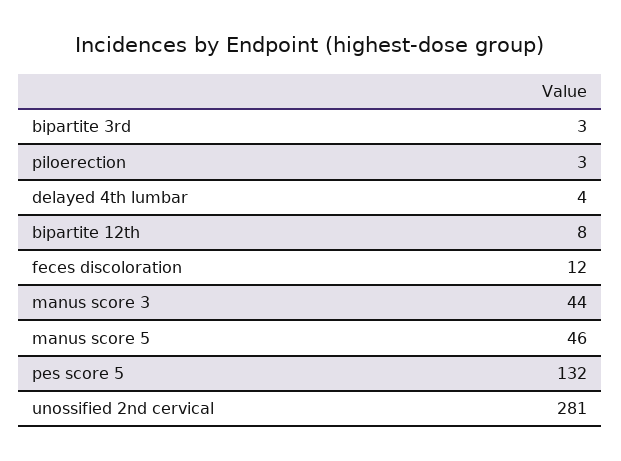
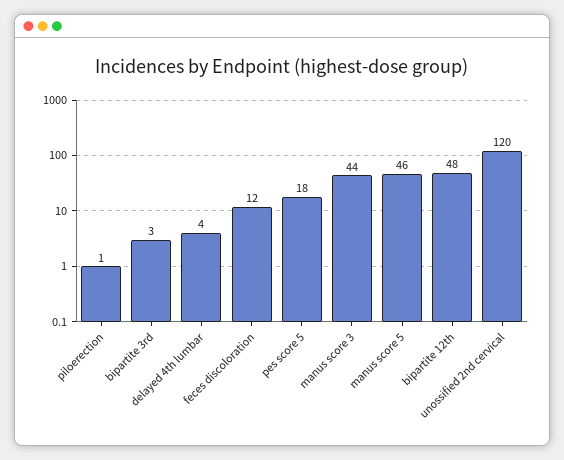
piloerection: 3 -> 1
bipartite 12th: 8 -> 48
pes score 5: 132 -> 18
unossified 2nd cervical: 281 -> 120

